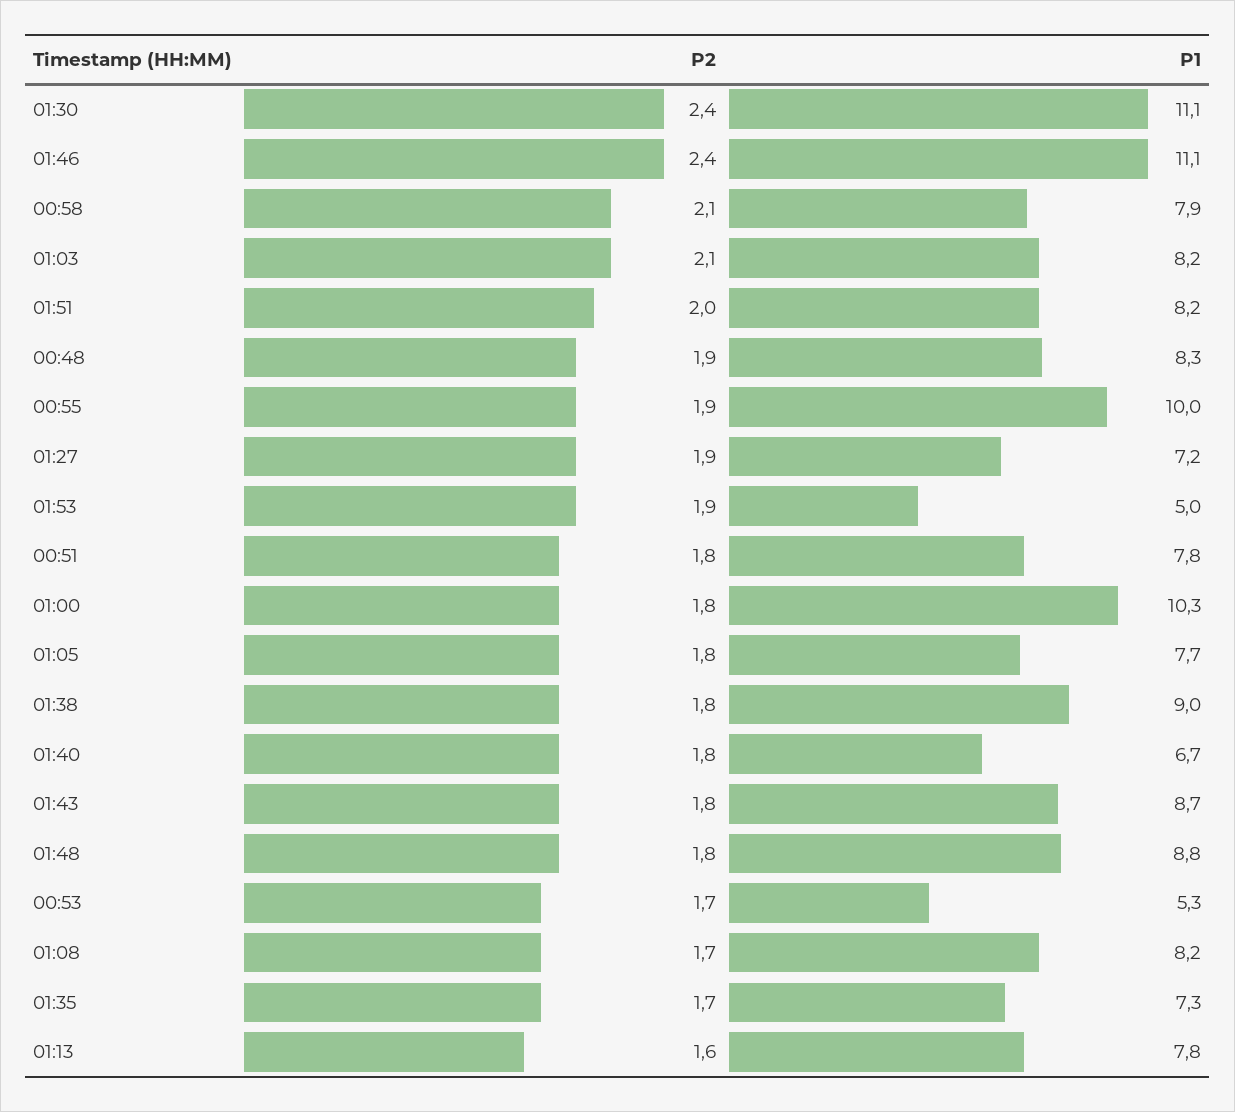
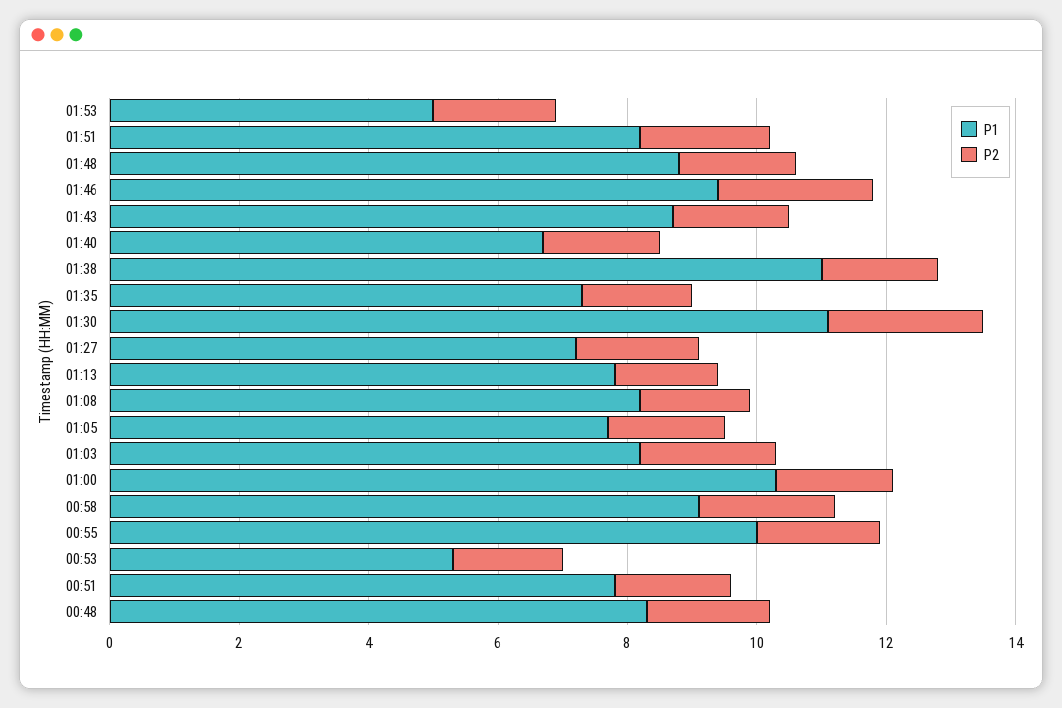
P1, 01:46: 11.1 -> 9.5
P1, 00:58: 7.9 -> 9
P1, 01:38: 9 -> 11

